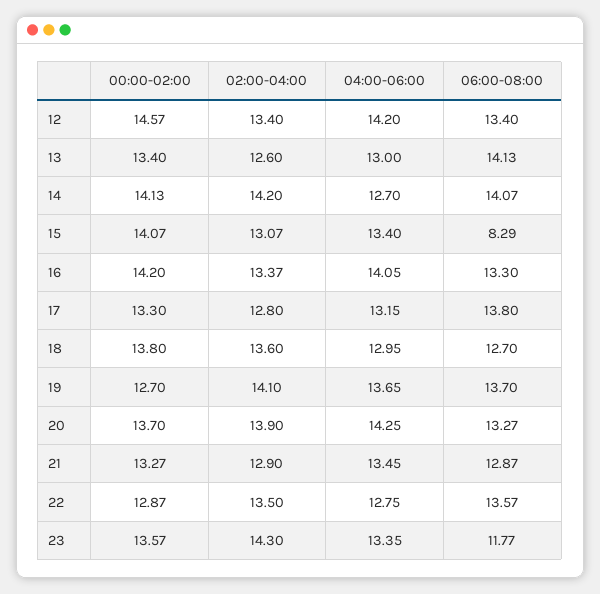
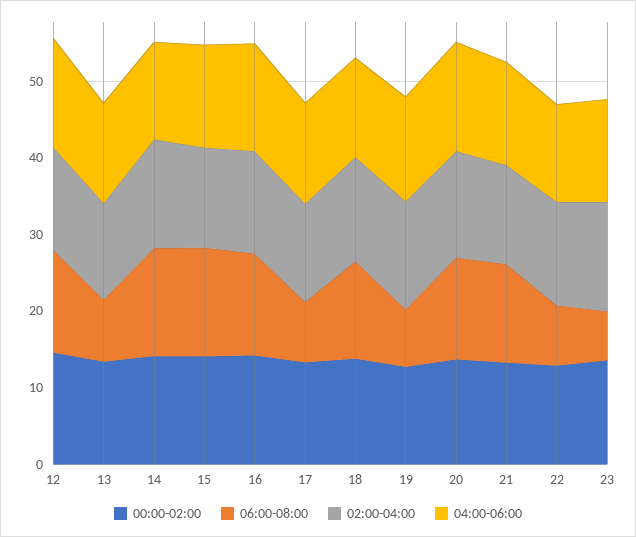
06:00-08:00, 13: 14.13 -> 8
06:00-08:00, 15: 8.29 -> 14
06:00-08:00, 17: 13.8 -> 8
06:00-08:00, 19: 13.7 -> 8
06:00-08:00, 22: 13.57 -> 8
06:00-08:00, 23: 11.77 -> 6

